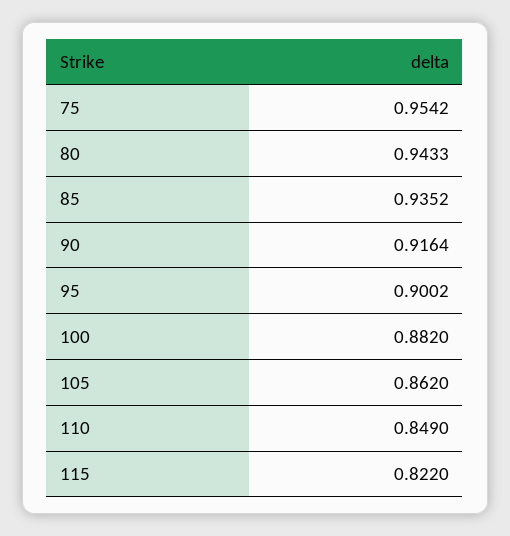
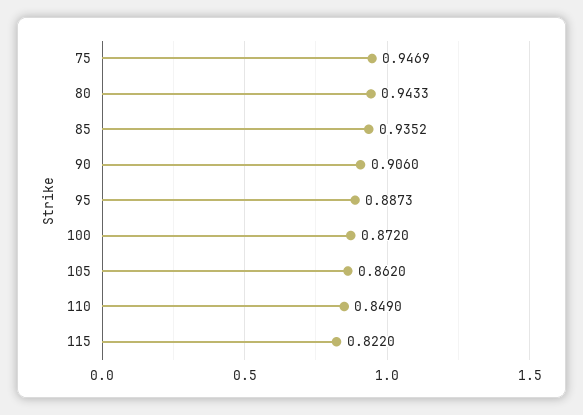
75: 0.9542 -> 0.9469
90: 0.9164 -> 0.906
95: 0.9002 -> 0.8873
100: 0.882 -> 0.872

